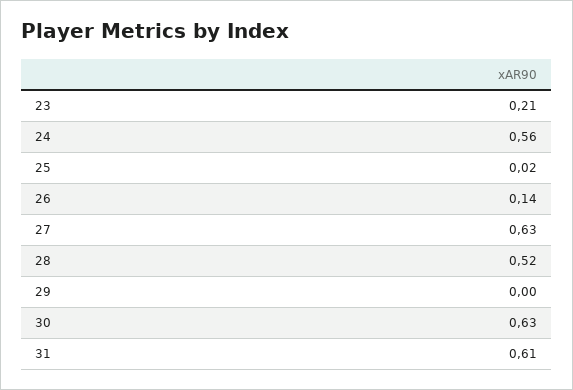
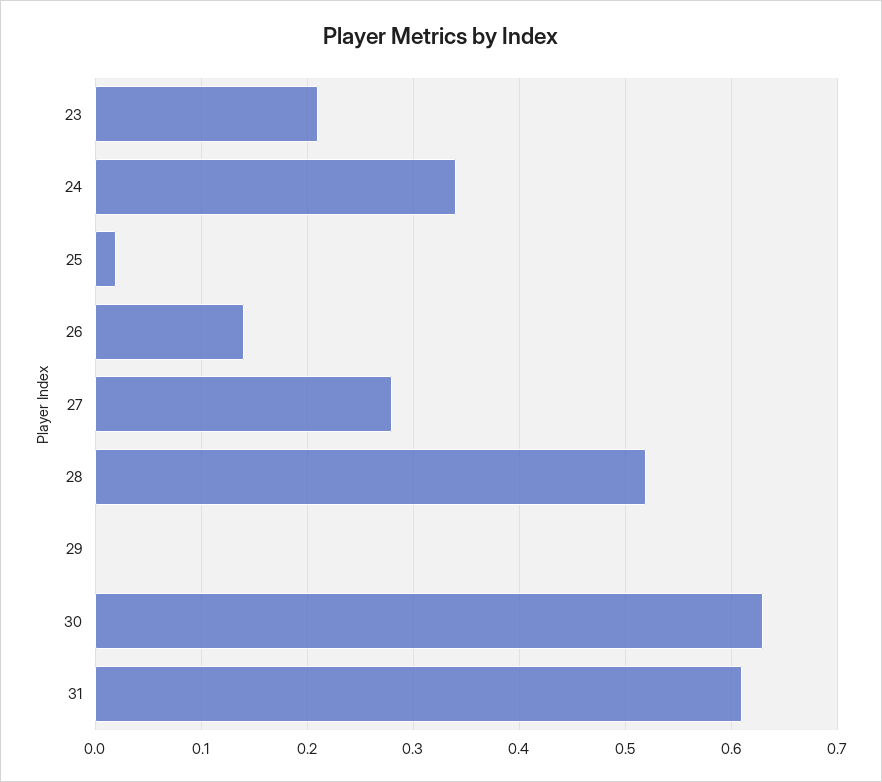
24: 0.56 -> 0.34
27: 0.63 -> 0.28

